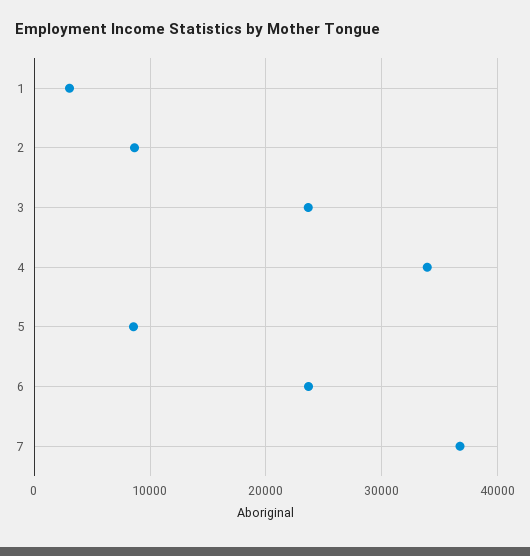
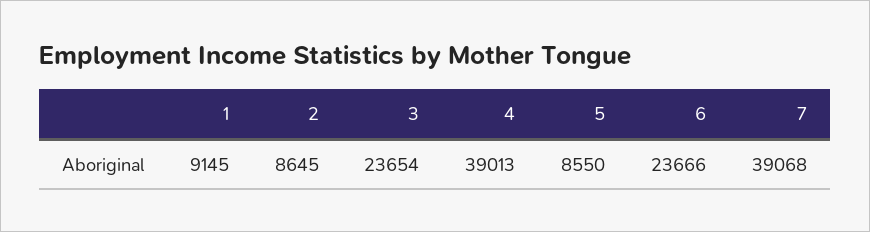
1: 3000 -> 9145
4: 34000 -> 39013
7: 37000 -> 39068

